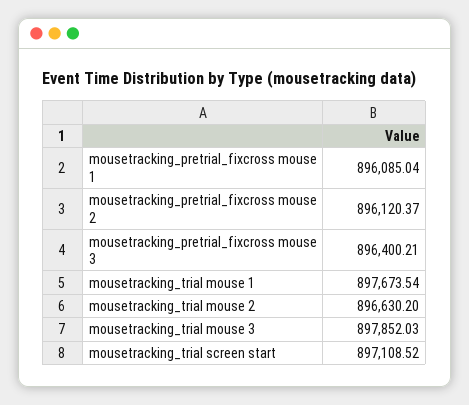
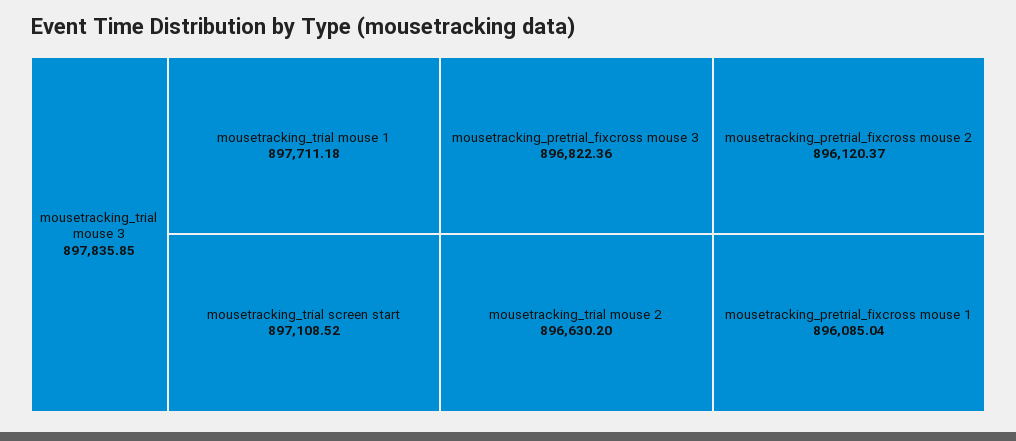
mousetracking_pretrial_fixcross mouse 3: 896400.21 -> 896822.36
mousetracking_trial mouse 1: 897673.54 -> 897711.18
mousetracking_trial mouse 3: 897852.03 -> 897835.85

